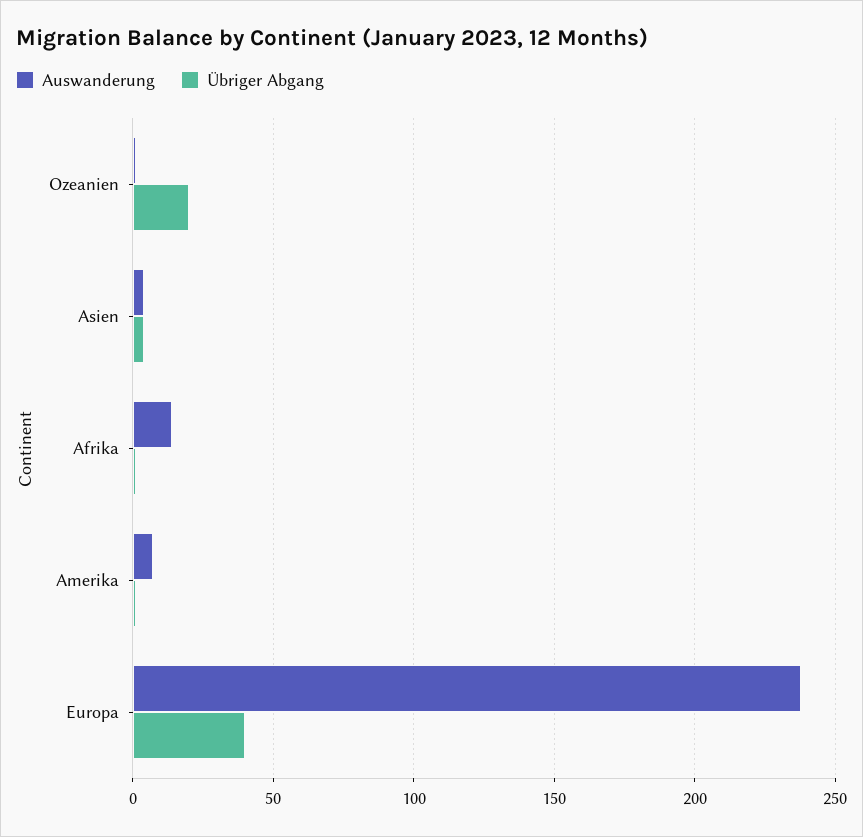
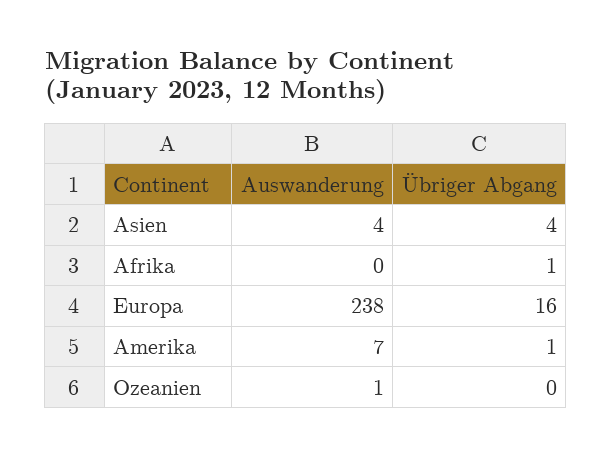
Übriger Abgang, Ozeanien: 20 -> 0
Auswanderung, Afrika: 15 -> 0
Übriger Abgang, Europa: 40 -> 16

